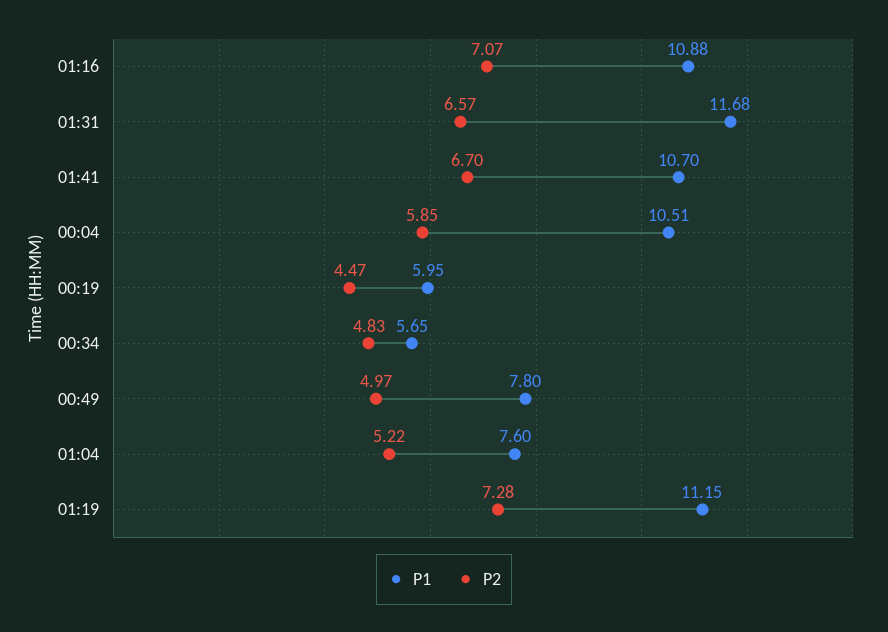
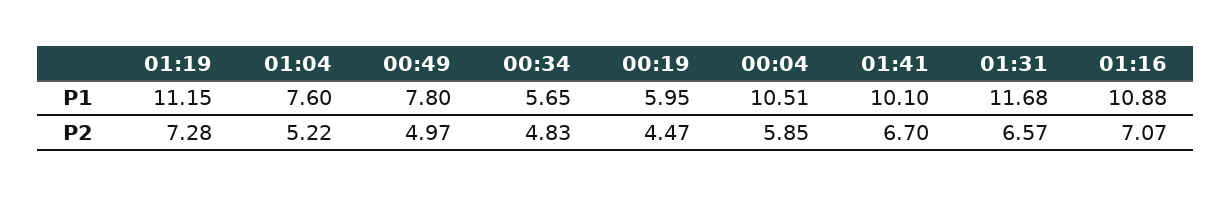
P1, 01:41: 10.7 -> 10.1

